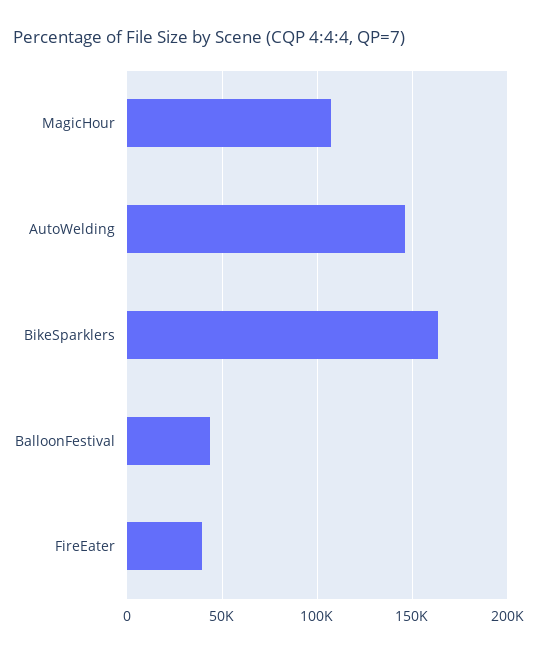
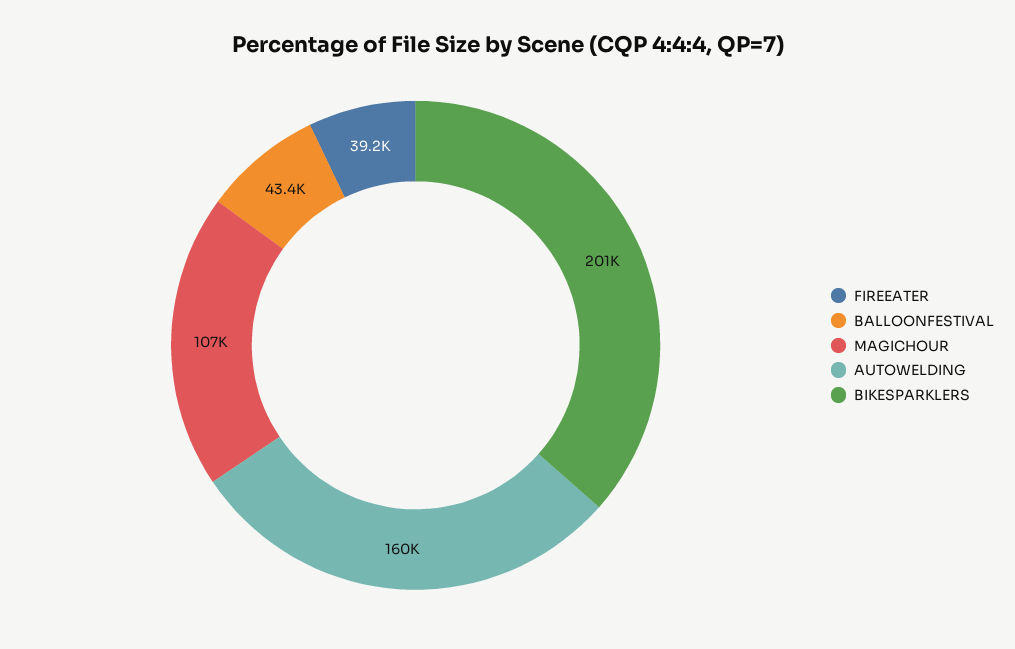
AutoWelding: 145000 -> 160000
BikeSparklers: 165000 -> 201000

